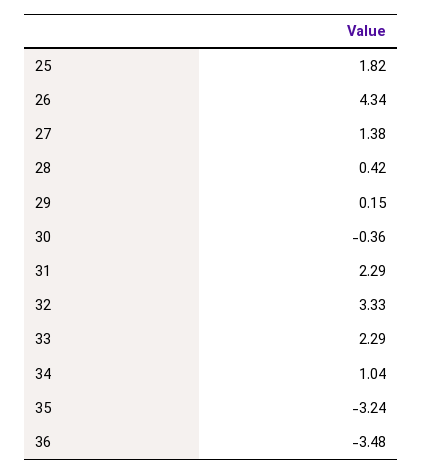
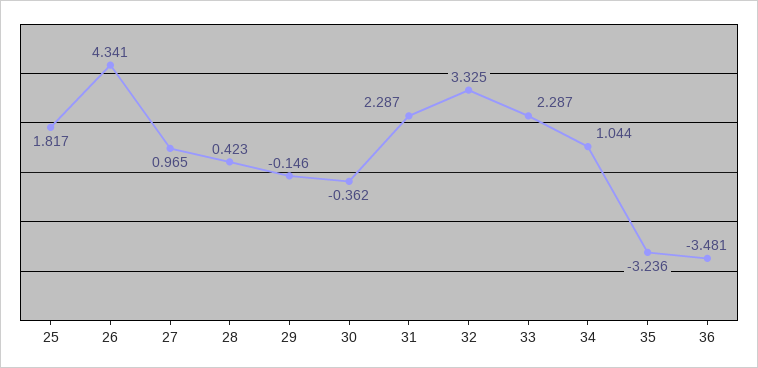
27: 1.38 -> 0.965
29: 0.15 -> -0.146

